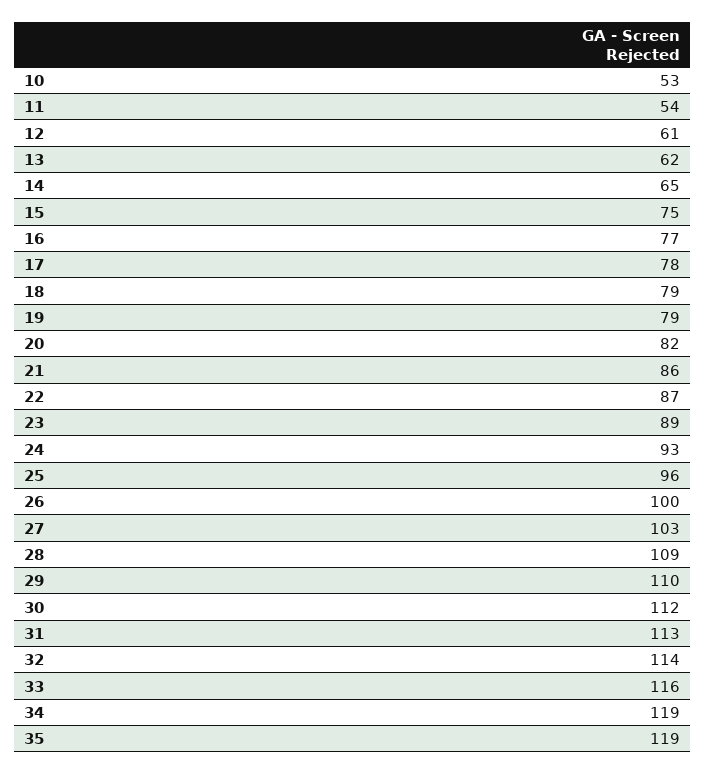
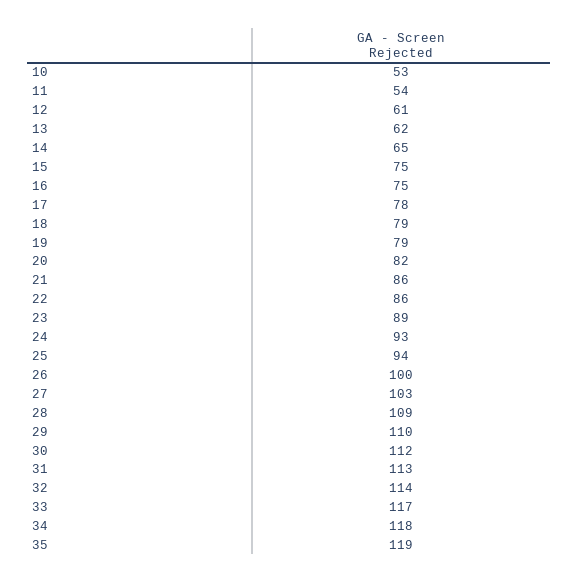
16: 77 -> 75
22: 87 -> 86
25: 96 -> 94
33: 116 -> 117
34: 119 -> 118

